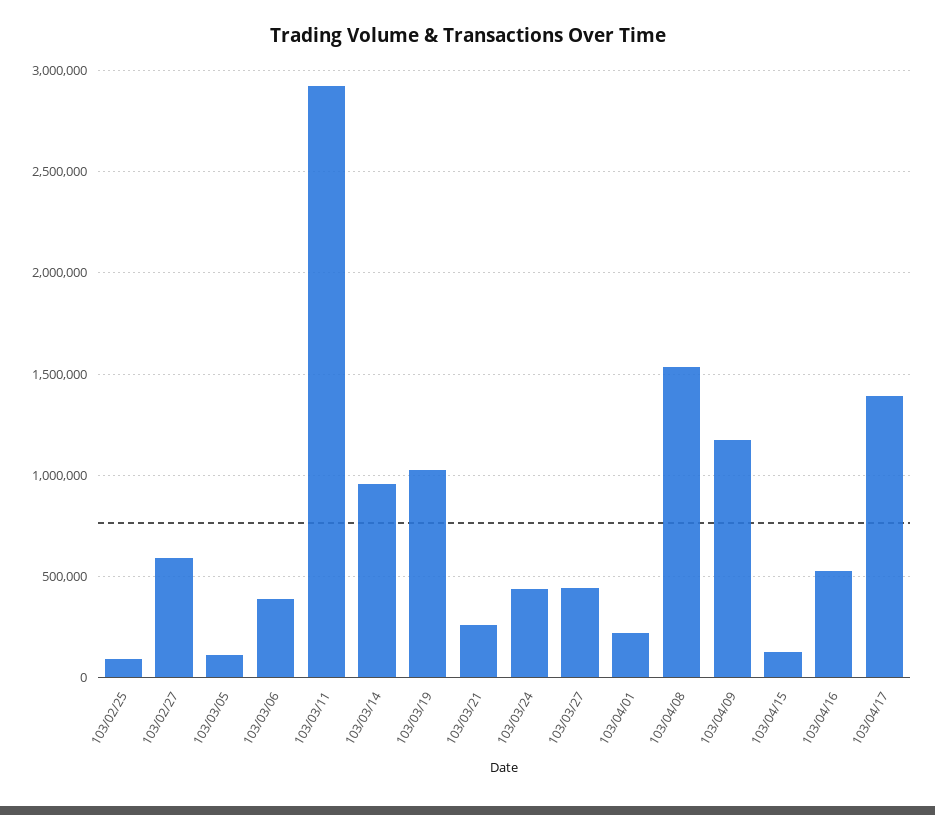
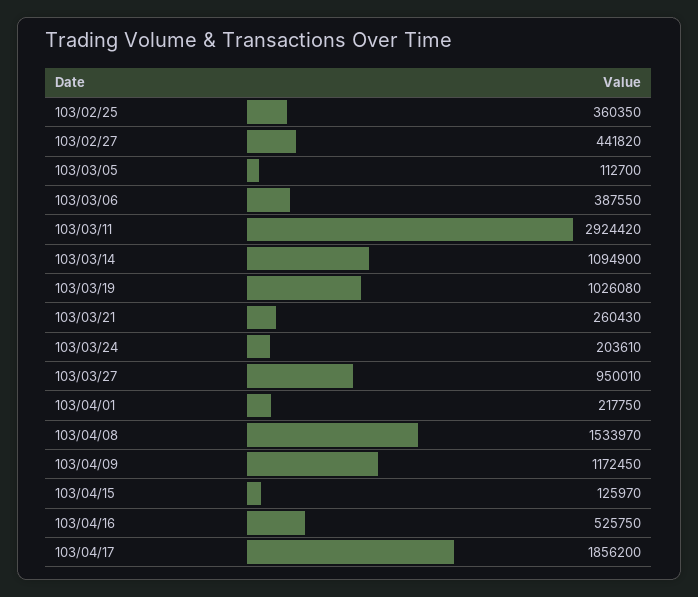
103/02/25: 100000 -> 360350
103/02/27: 600000 -> 441820
103/03/14: 950000 -> 1094900
103/03/24: 450000 -> 203610
103/03/27: 450000 -> 950010
103/04/17: 1400000 -> 1856200

